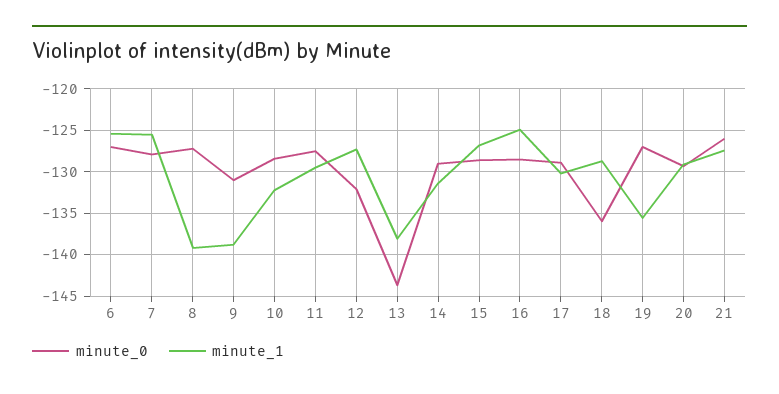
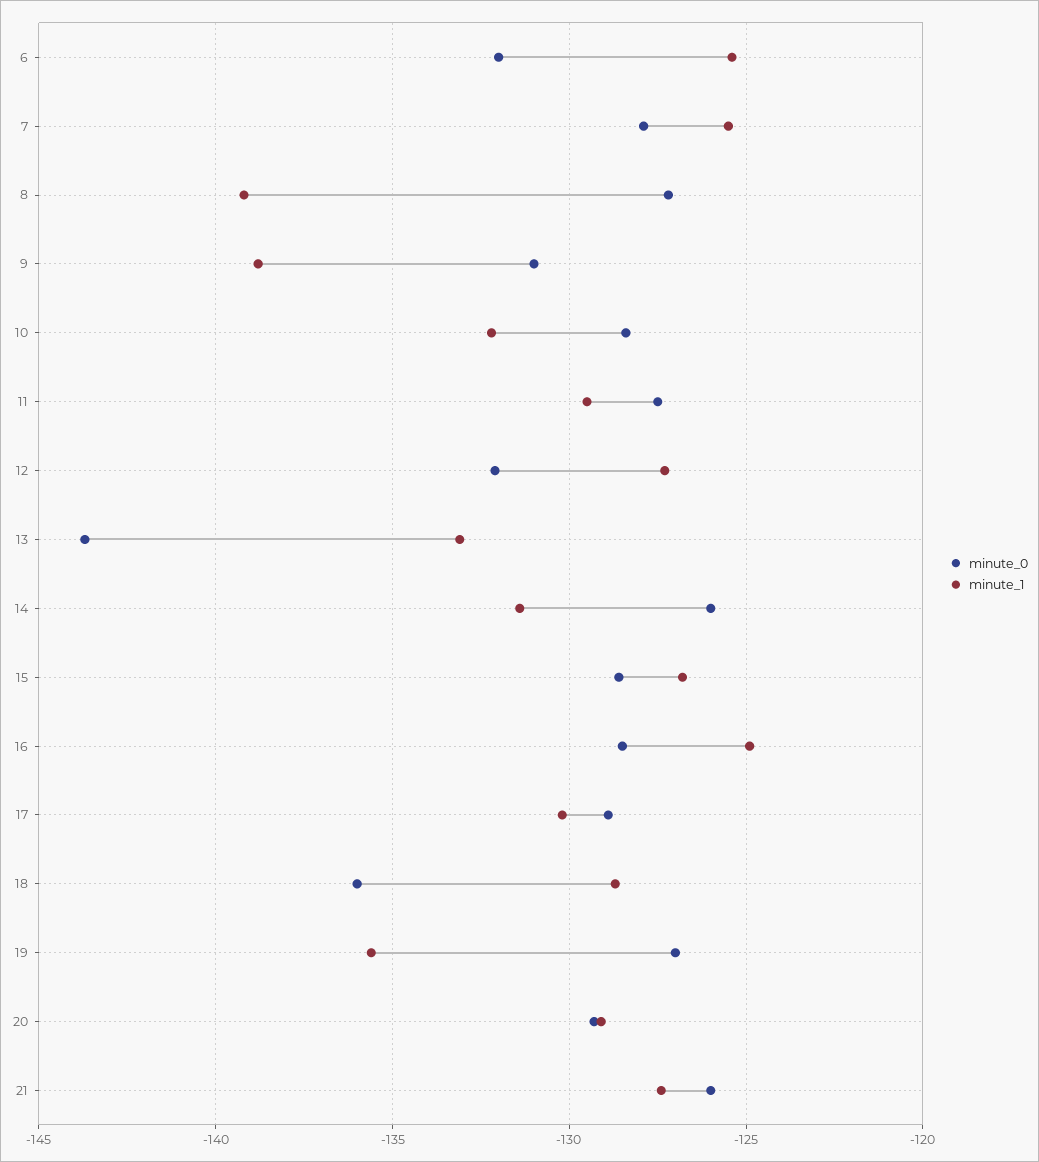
minute_0, 6: -127 -> -132
minute_1, 13: -138 -> -133
minute_0, 14: -129 -> -126

